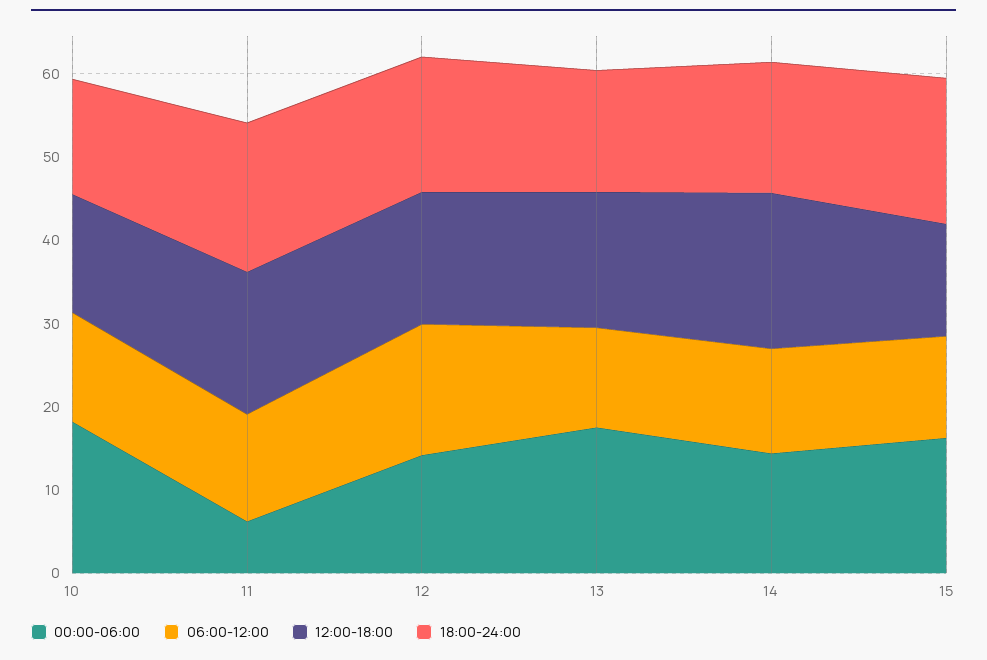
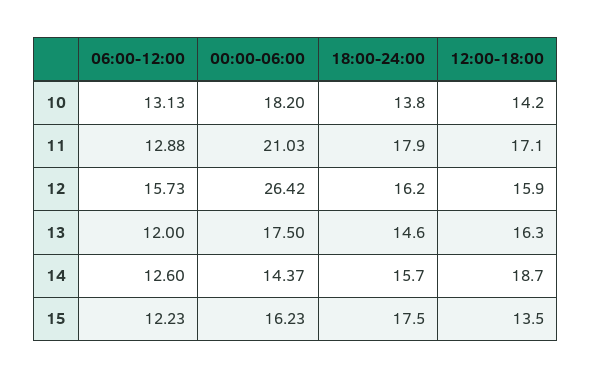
00:00-06:00, 11: 6 -> 21.03
00:00-06:00, 12: 14 -> 26.42

